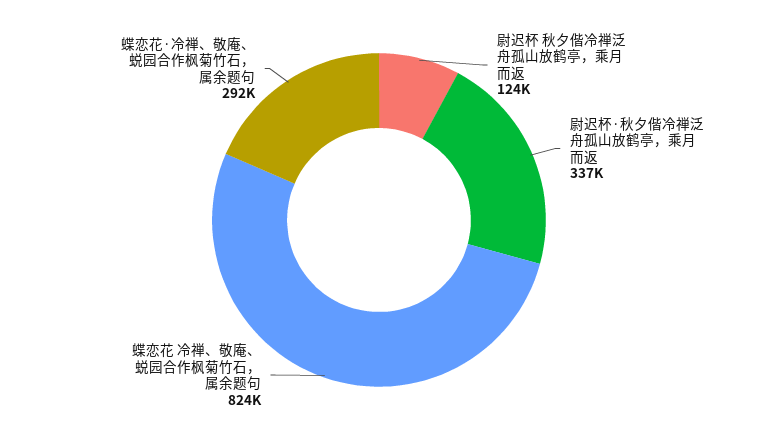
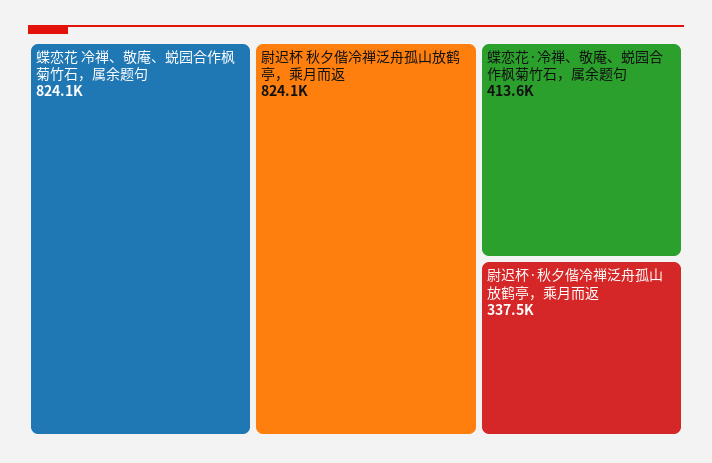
尉迟杯 秋夕偕冷禅泛舟孤山放鹤亭，乘月而返: 124000 -> 824100
蝶恋花·冷禅、敬庵、蜕园合作枫菊竹石，属余题句: 292000 -> 413600

